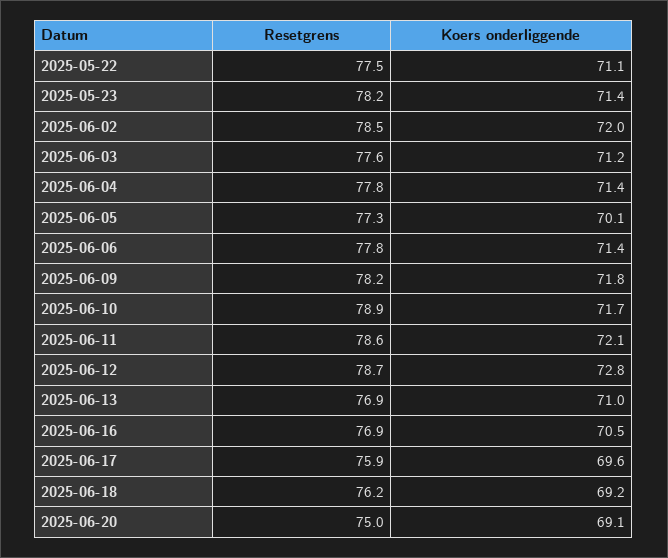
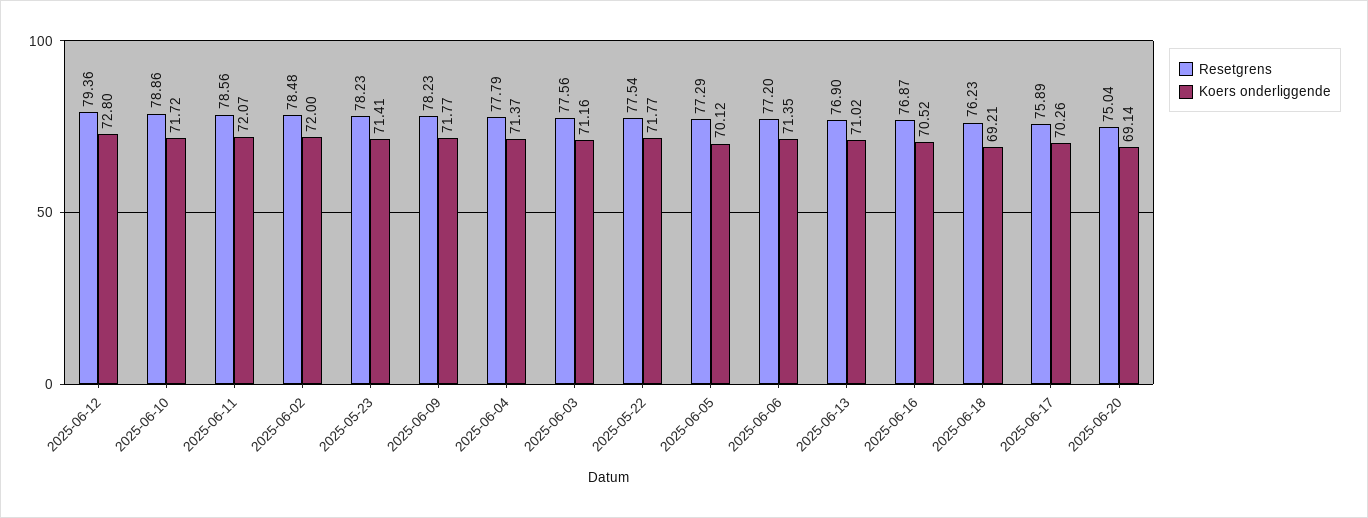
Koers onderliggende, 2025-05-22: 71.1 -> 71.77
Resetgrens, 2025-06-06: 77.8 -> 77.2
Resetgrens, 2025-06-12: 78.7 -> 79.36
Koers onderliggende, 2025-06-17: 69.6 -> 70.26

